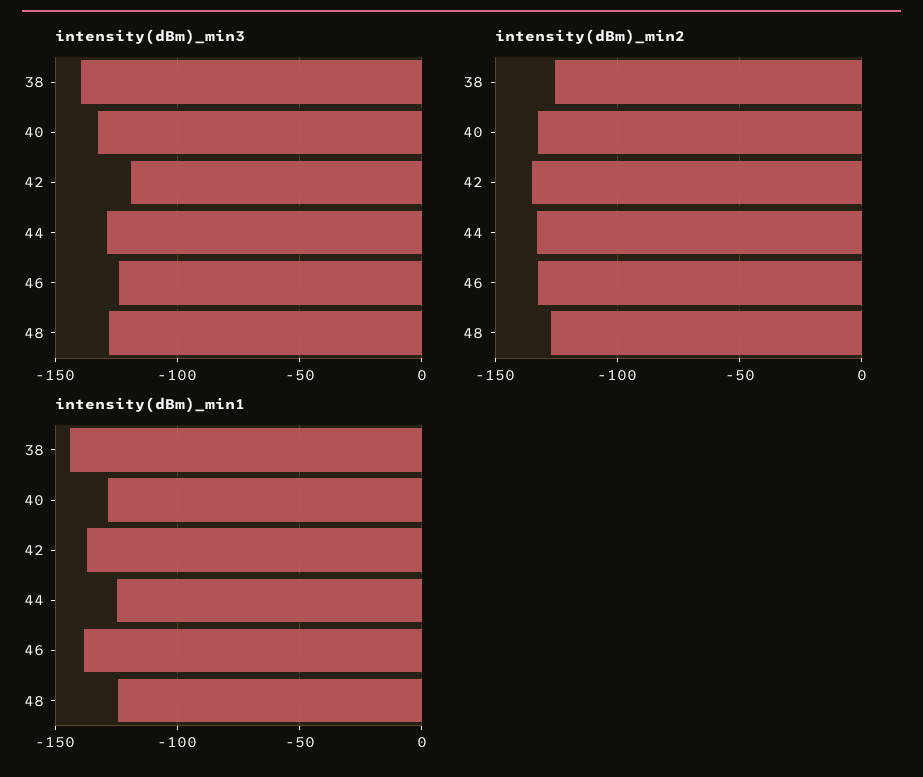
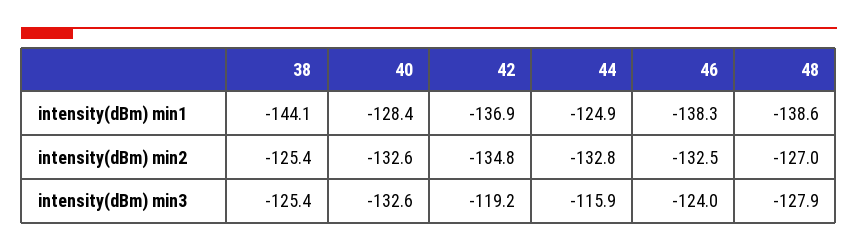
intensity(dBm)_min3, 38: -140 -> -125.4
intensity(dBm)_min3, 44: -130 -> -115.9
intensity(dBm)_min1, 48: -125 -> -138.6

